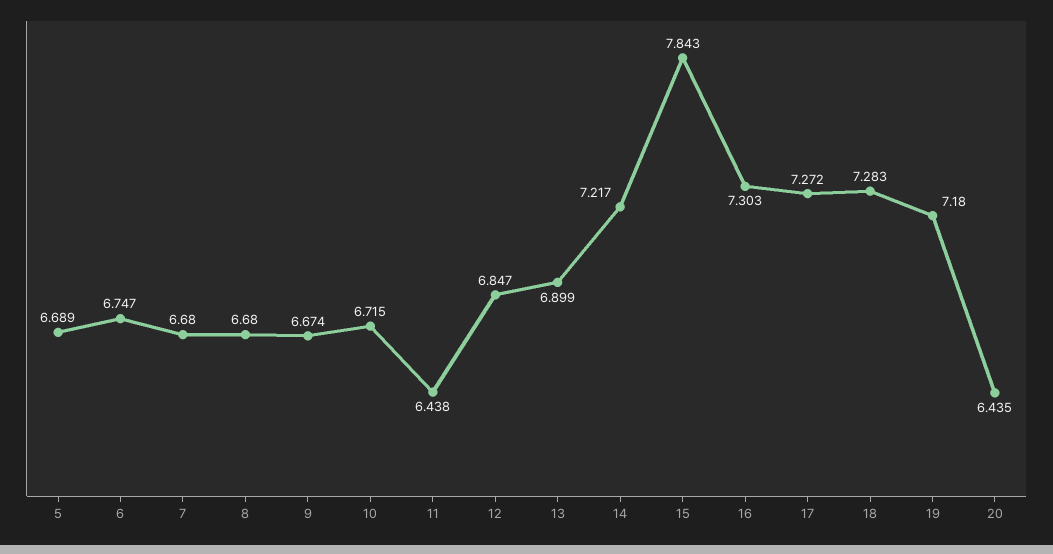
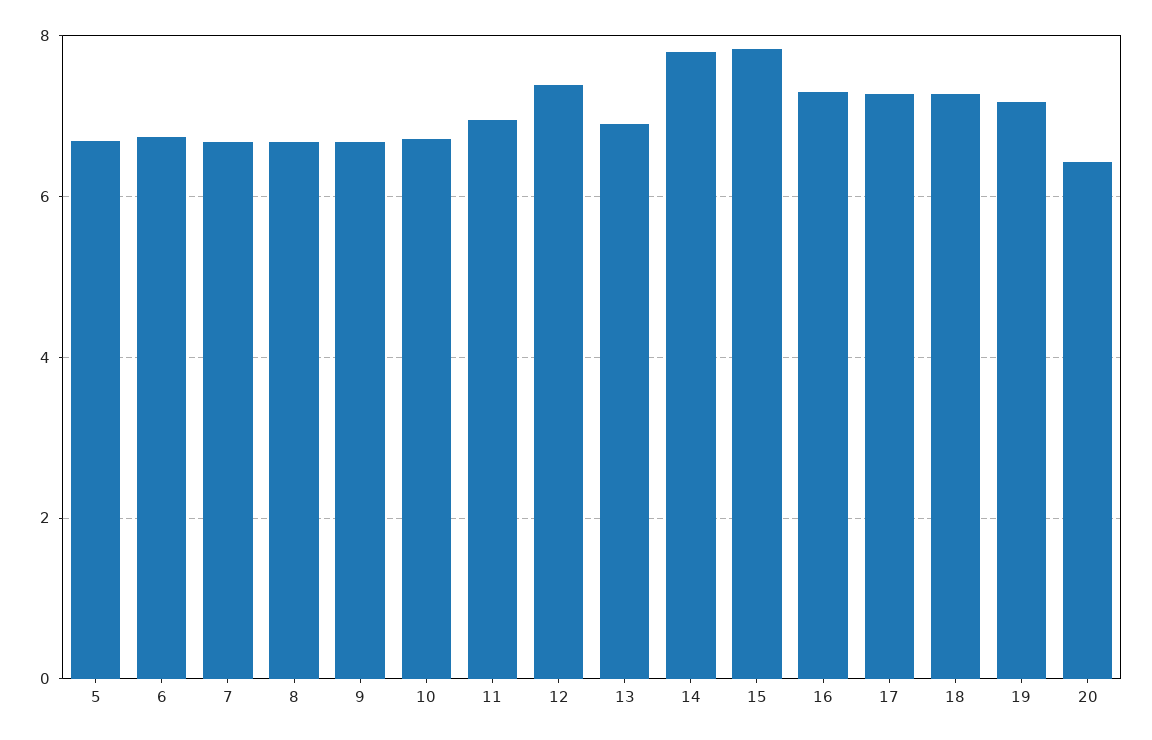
11: 6.438 -> 7
12: 6.847 -> 7.4
14: 7.217 -> 7.8

